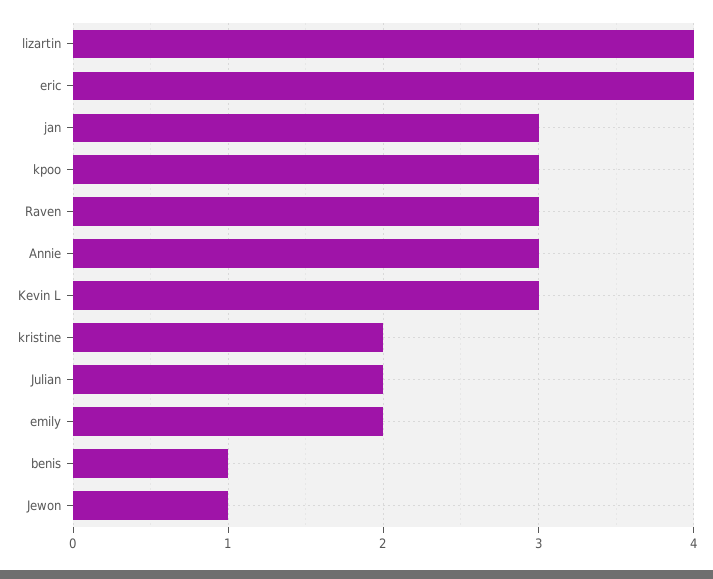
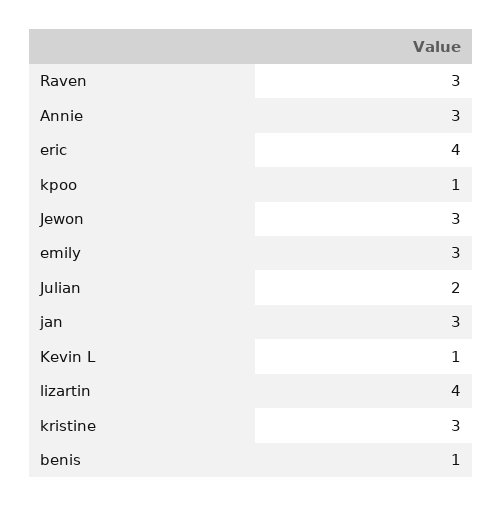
kpoo: 3 -> 1
Kevin L: 3 -> 1
kristine: 2 -> 3
emily: 2 -> 3
Jewon: 1 -> 3

